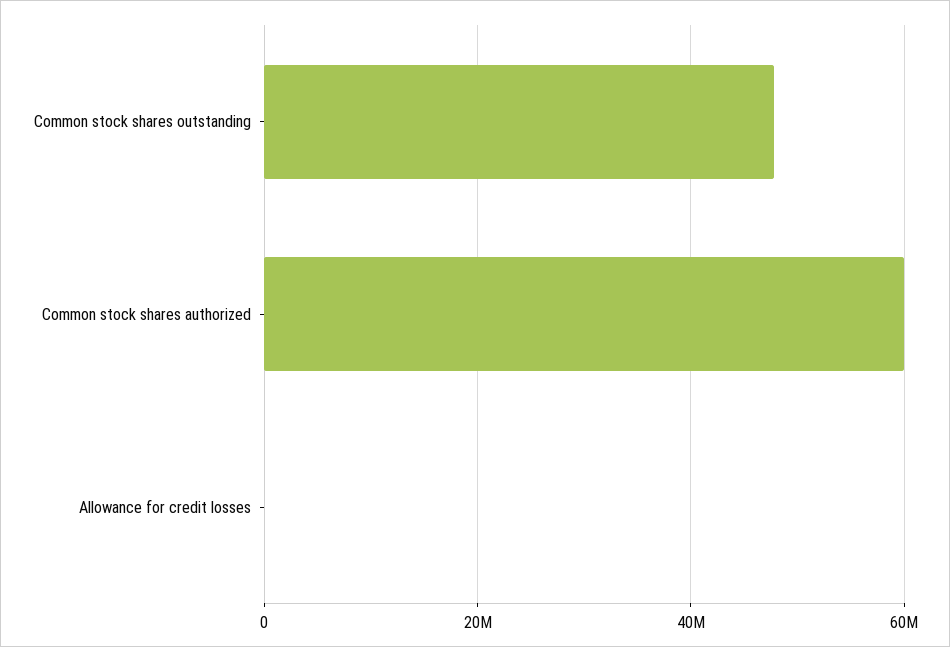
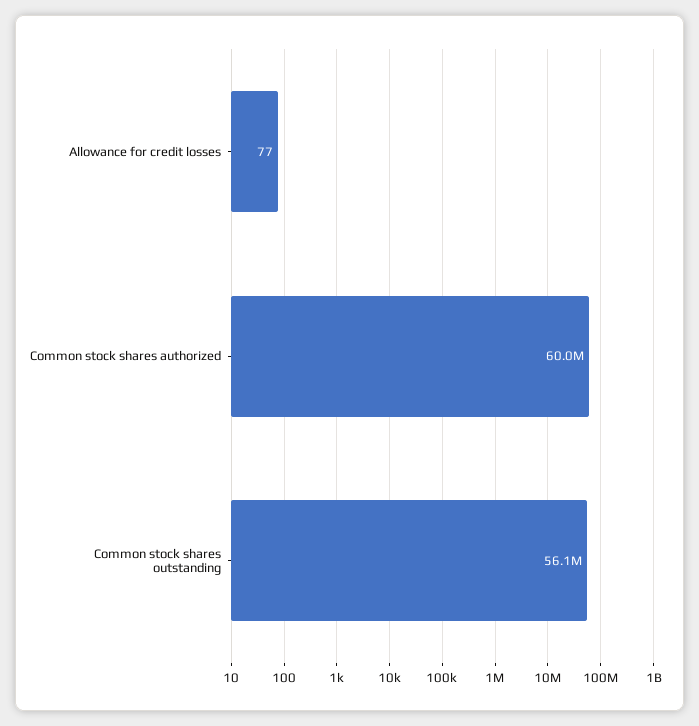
Common stock shares outstanding: 48000000 -> 56100000

